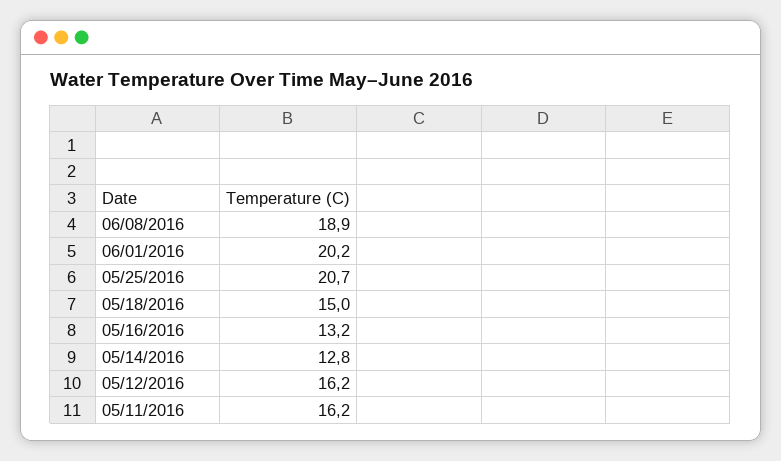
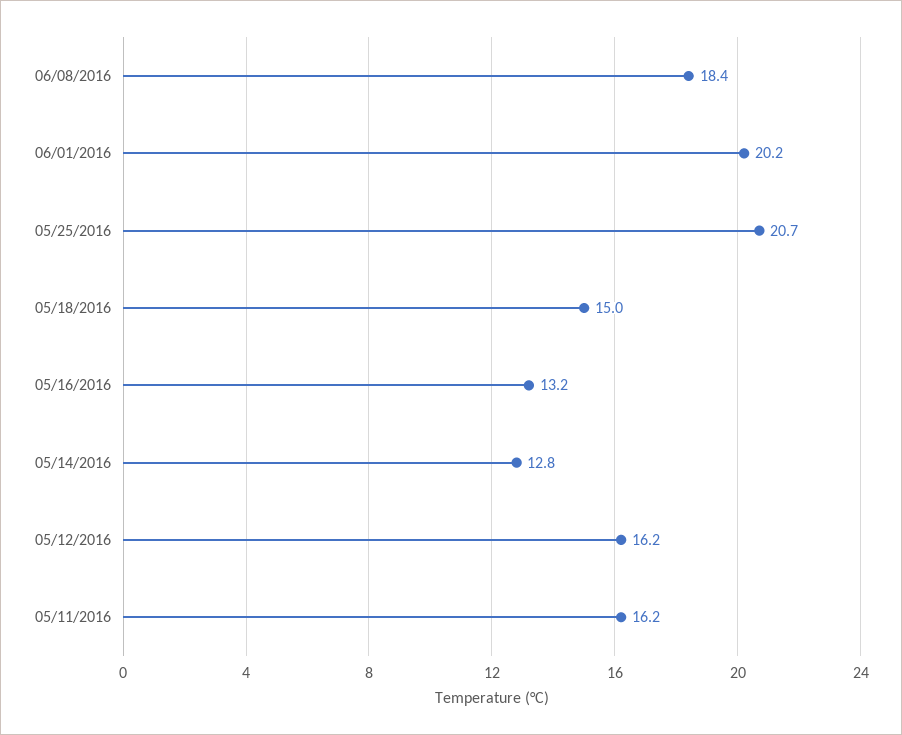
06/08/2016: 18.9 -> 18.4

